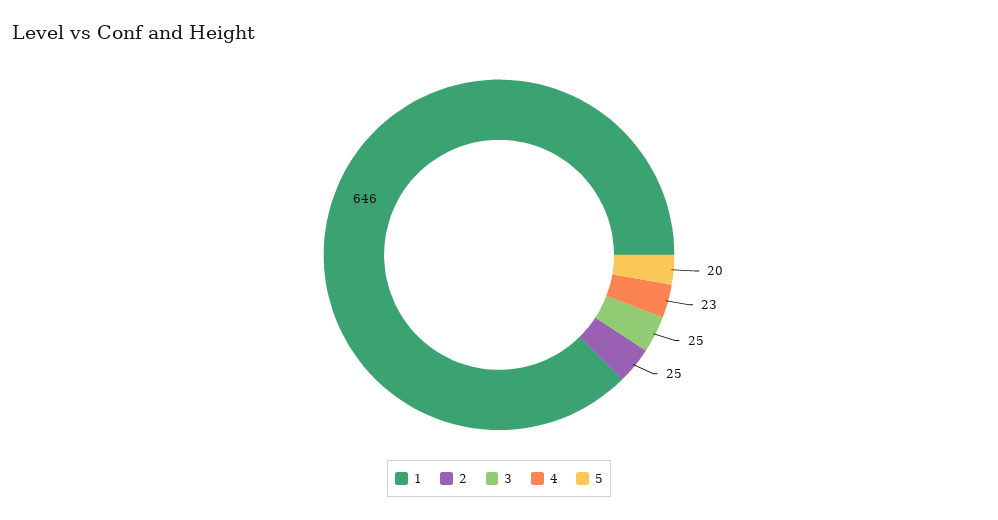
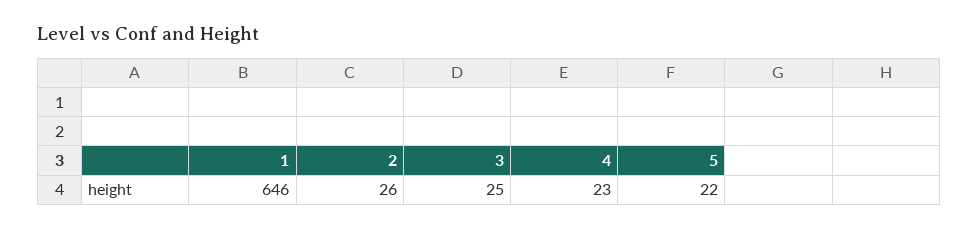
2: 25 -> 26
5: 20 -> 22

